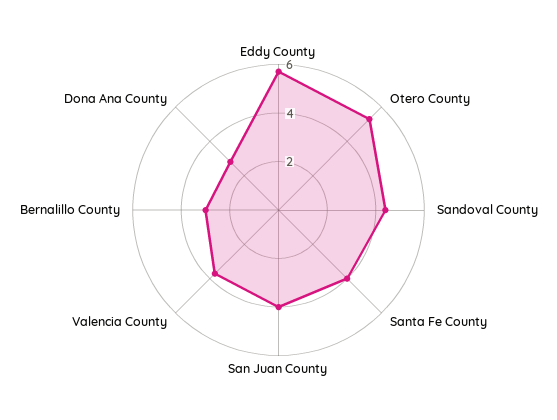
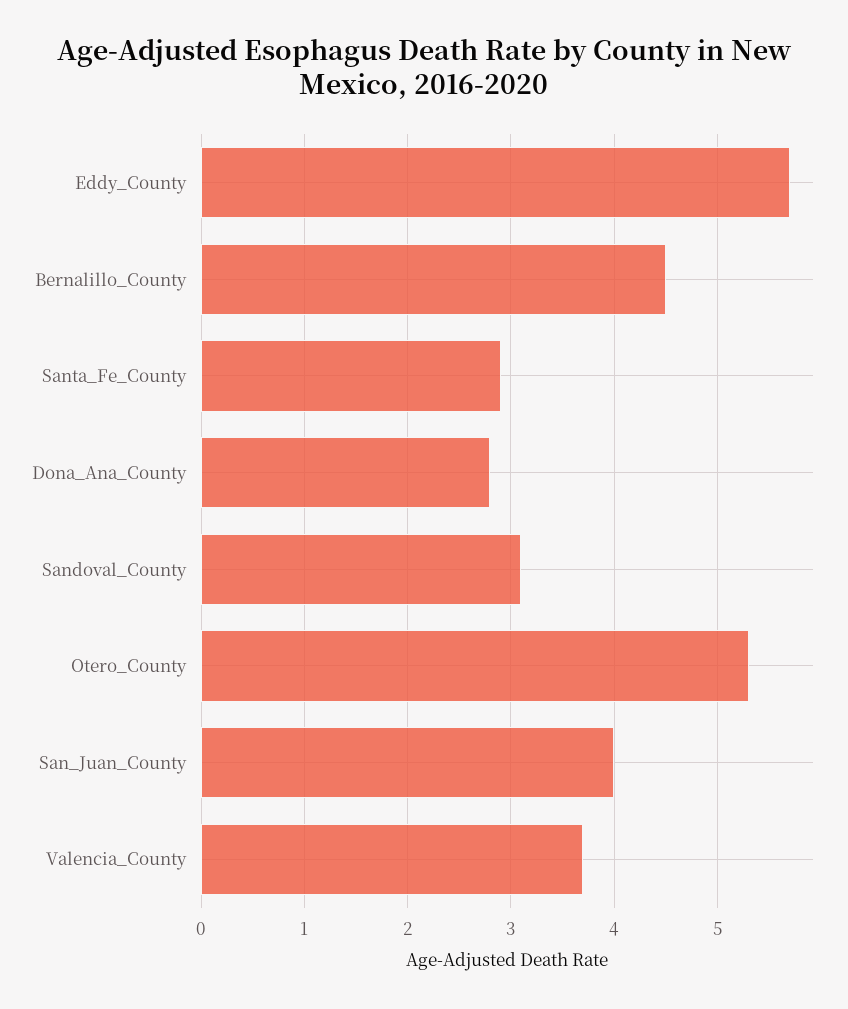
Sandoval County: 4.5 -> 3.1
Santa Fe County: 4 -> 2.9
Bernalillo County: 3 -> 4.5

